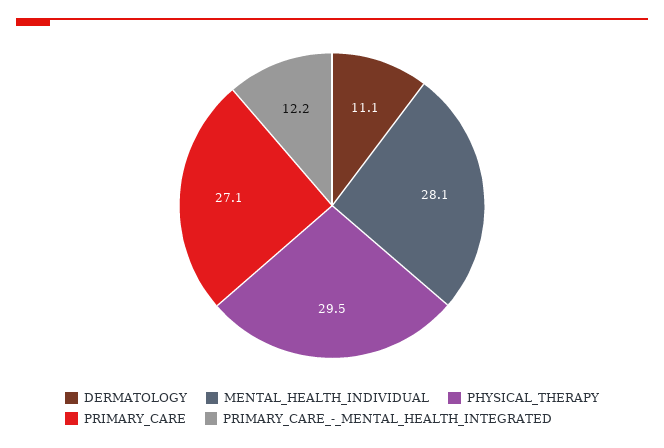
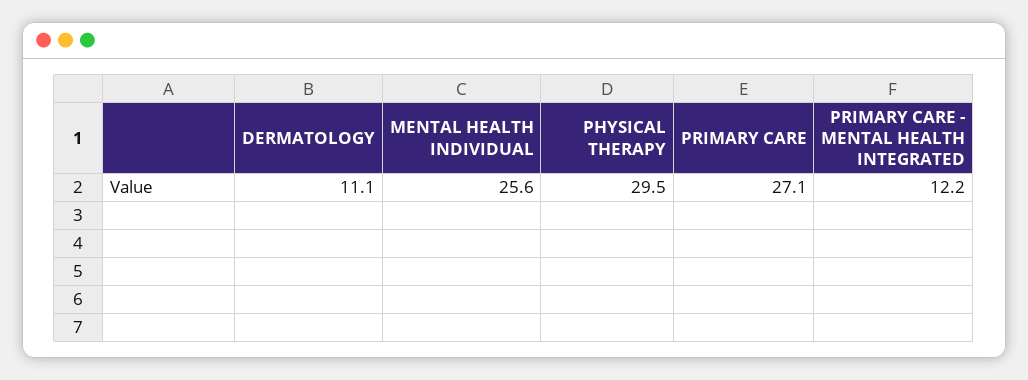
MENTAL_HEALTH_INDIVIDUAL: 28.1 -> 25.6

